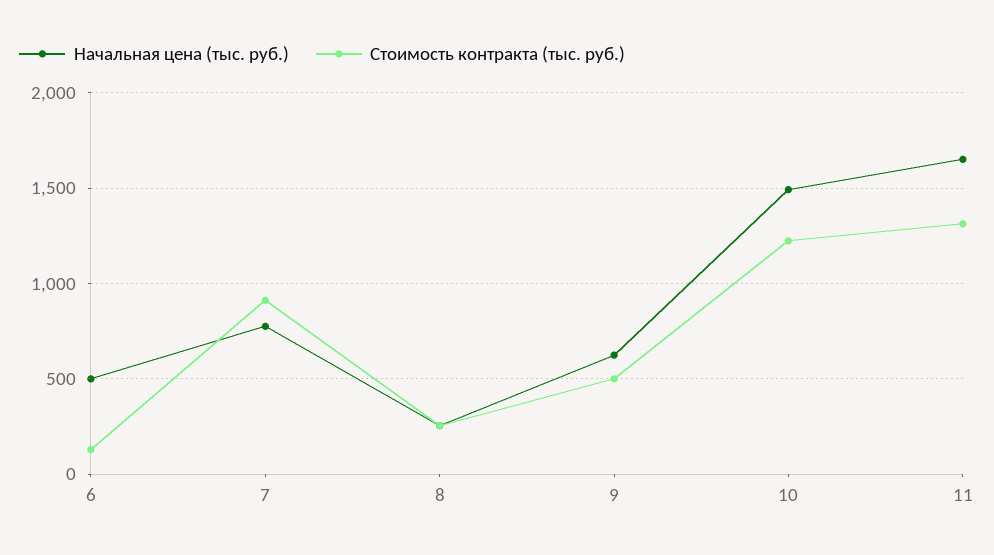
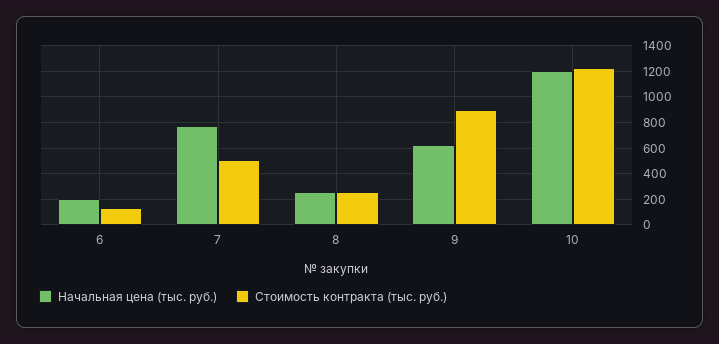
Начальная цена (тыс. руб.), 6: 500 -> 200
Стоимость контракта (тыс. руб.), 7: 900 -> 500
Стоимость контракта (тыс. руб.), 9: 500 -> 900
Начальная цена (тыс. руб.), 10: 1500 -> 1200
Начальная цена (тыс. руб.), 11: 1650 -> none
Стоимость контракта (тыс. руб.), 11: 1300 -> none

